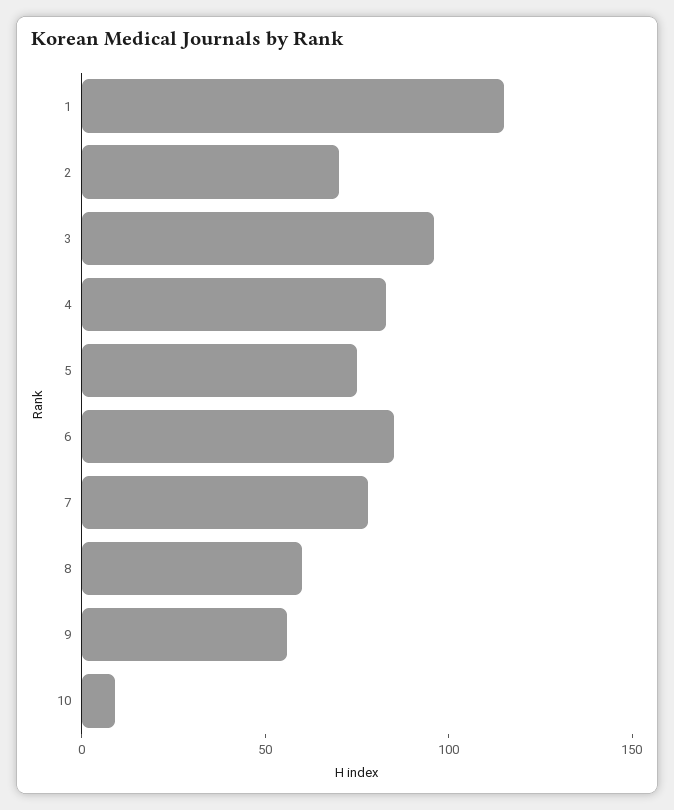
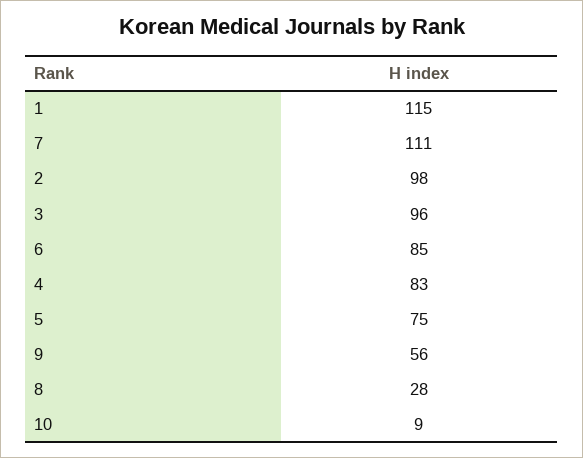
2: 70 -> 98
7: 80 -> 111
8: 60 -> 28

